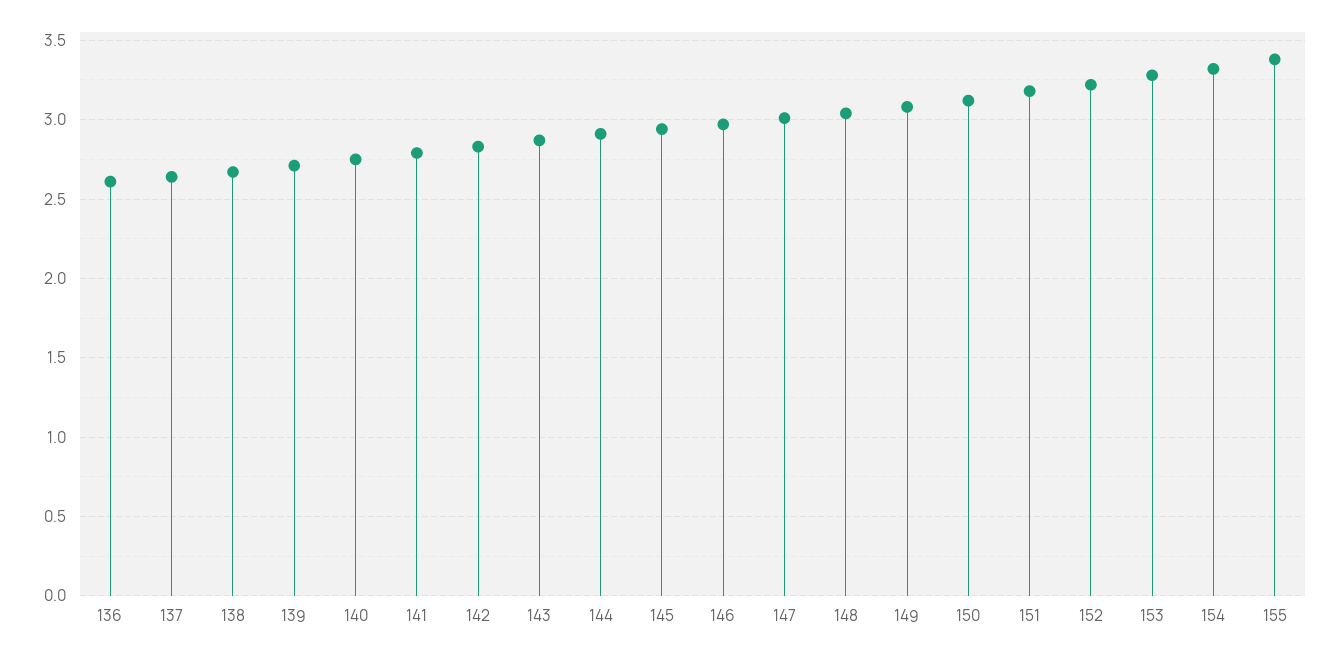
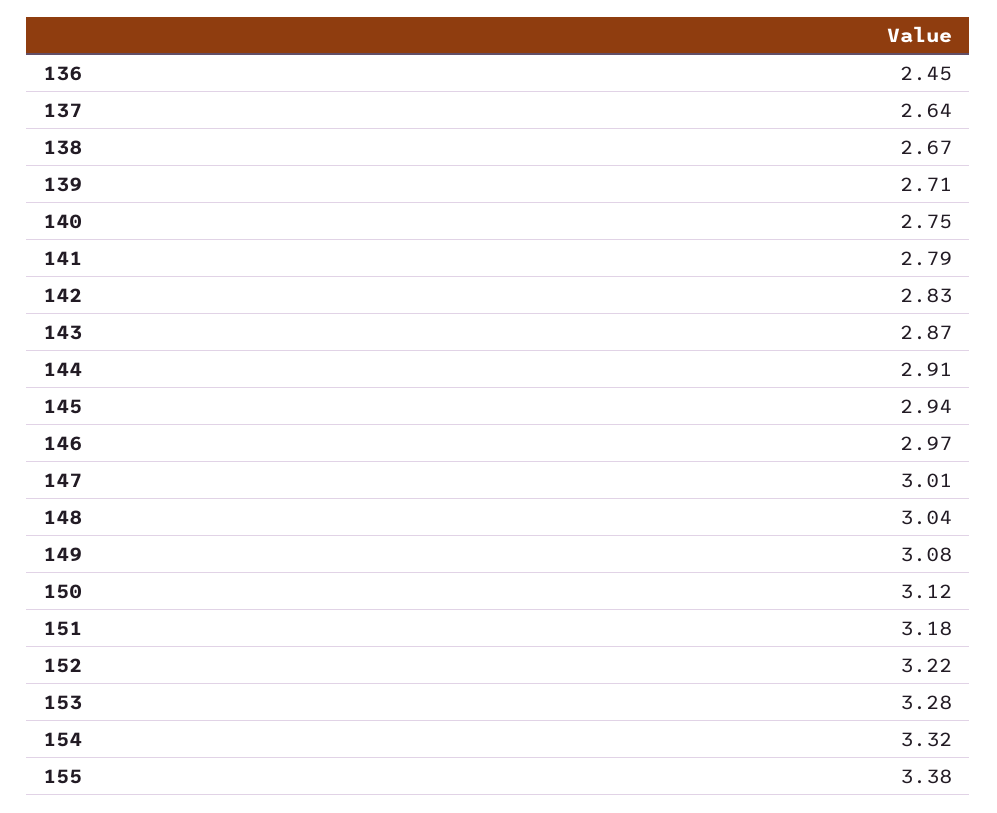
136: 2.6 -> 2.45

